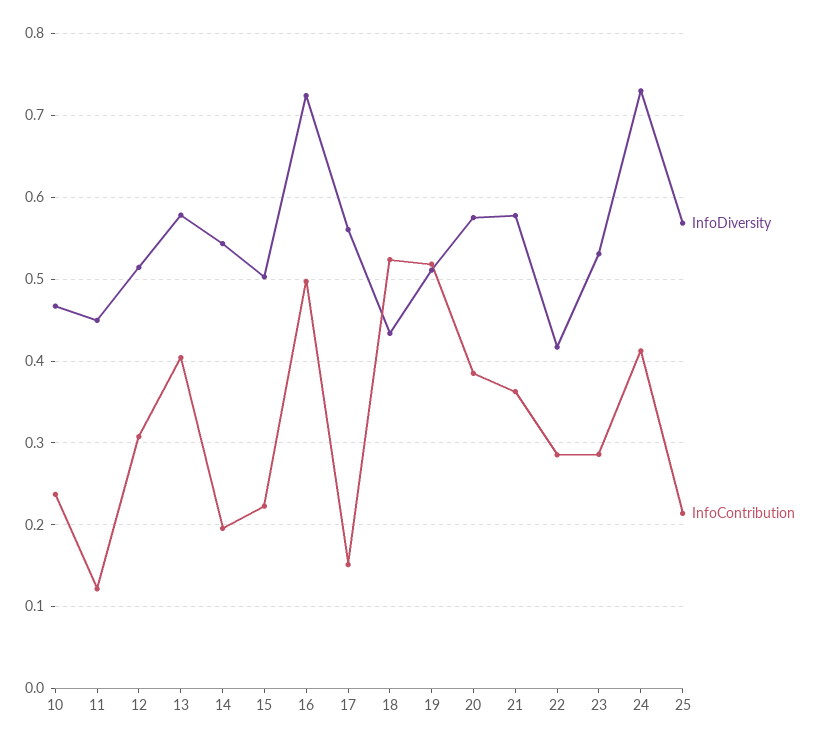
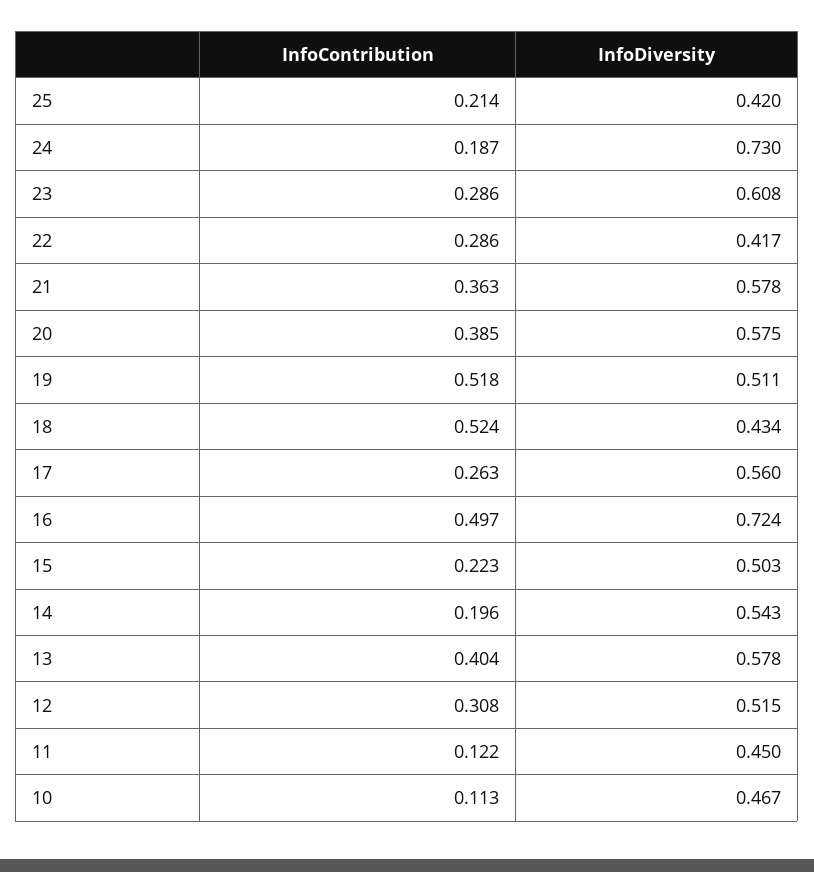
InfoContribution, 10: 0.24 -> 0.113
InfoContribution, 17: 0.15 -> 0.263
InfoDiversity, 23: 0.53 -> 0.608
InfoContribution, 24: 0.41 -> 0.187
InfoDiversity, 25: 0.57 -> 0.42

